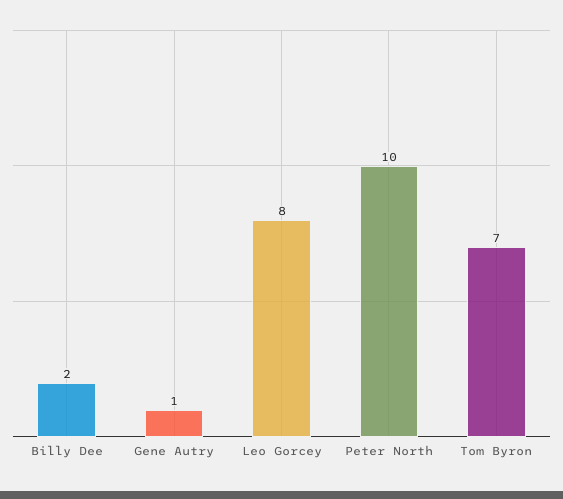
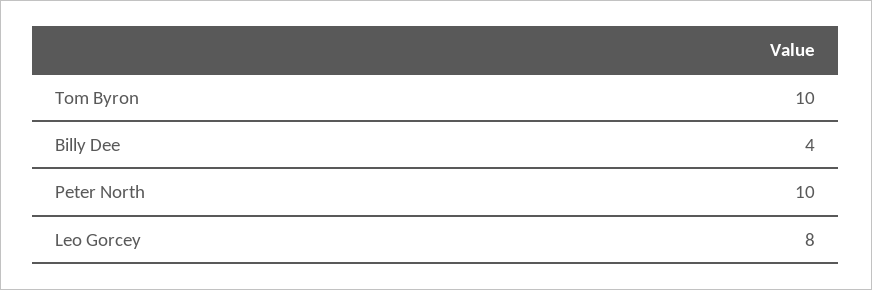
Billy Dee: 2 -> 4
Gene Autry: 1 -> none
Tom Byron: 7 -> 10

